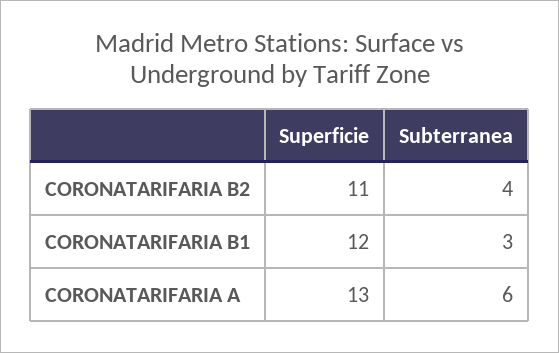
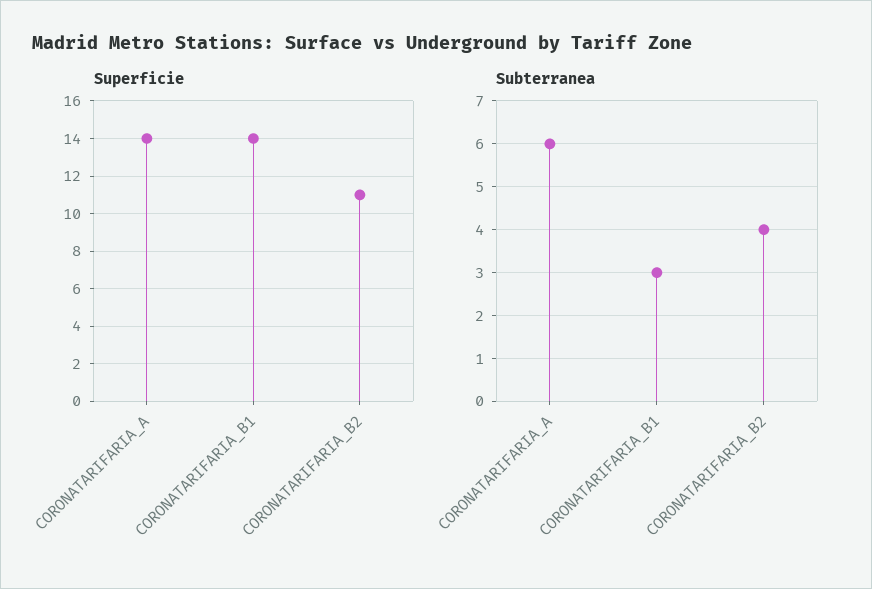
Superficie, CORONATARIFARIA B1: 12 -> 14
Superficie, CORONATARIFARIA A: 13 -> 14

